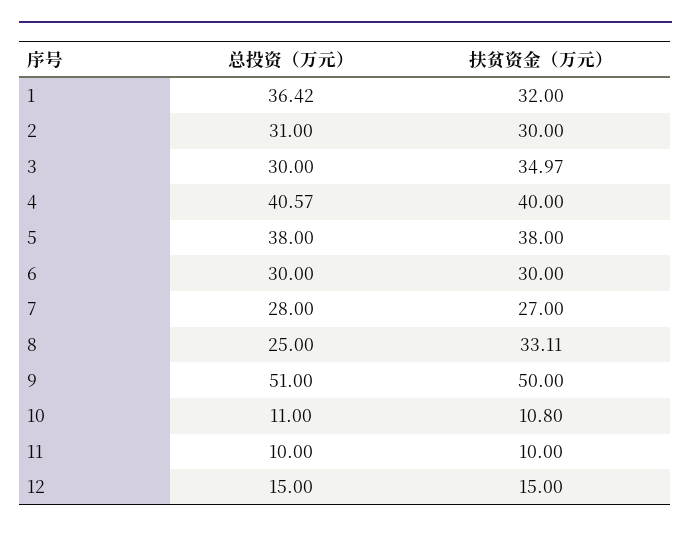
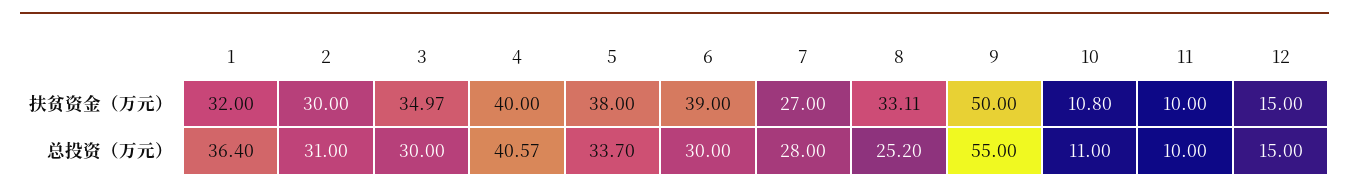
总投资（万元）, 1: 36.42 -> 36.4
总投资（万元）, 5: 38 -> 33.7
扶贫资金（万元）, 6: 30 -> 39
总投资（万元）, 8: 25 -> 25.2
总投资（万元）, 9: 51 -> 55

